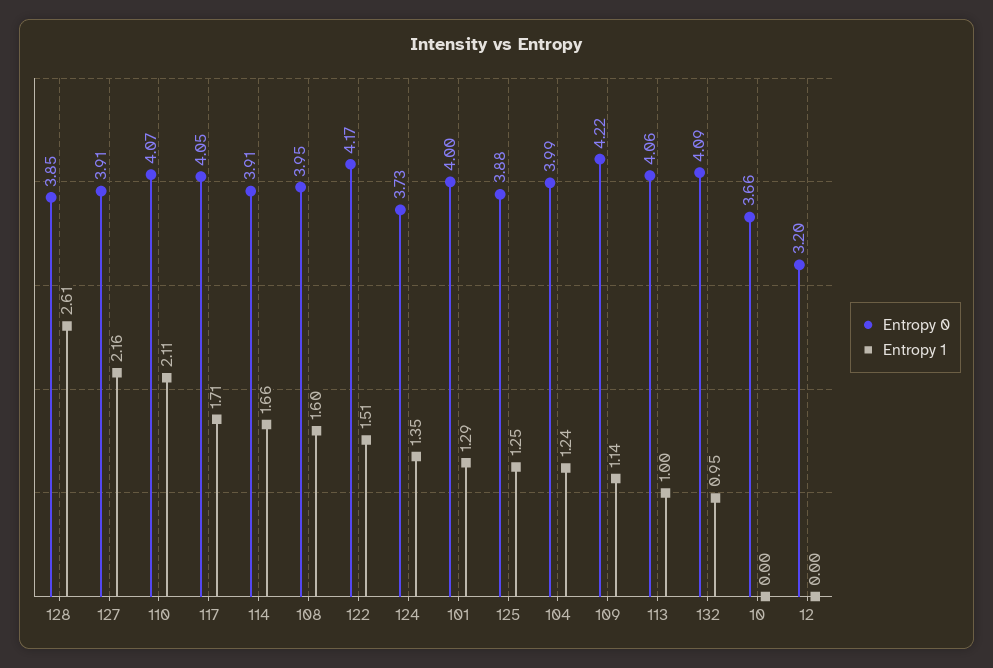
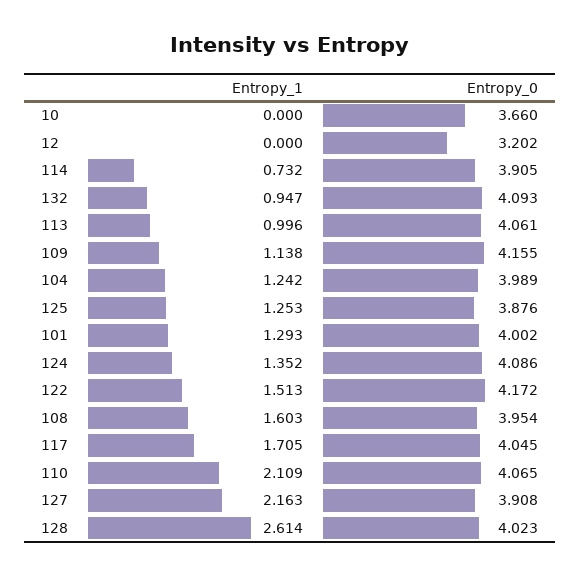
Entropy 0, 128: 3.85 -> 4.023
Entropy 1, 114: 1.66 -> 0.732
Entropy 0, 124: 3.73 -> 4.086
Entropy 0, 109: 4.22 -> 4.155

